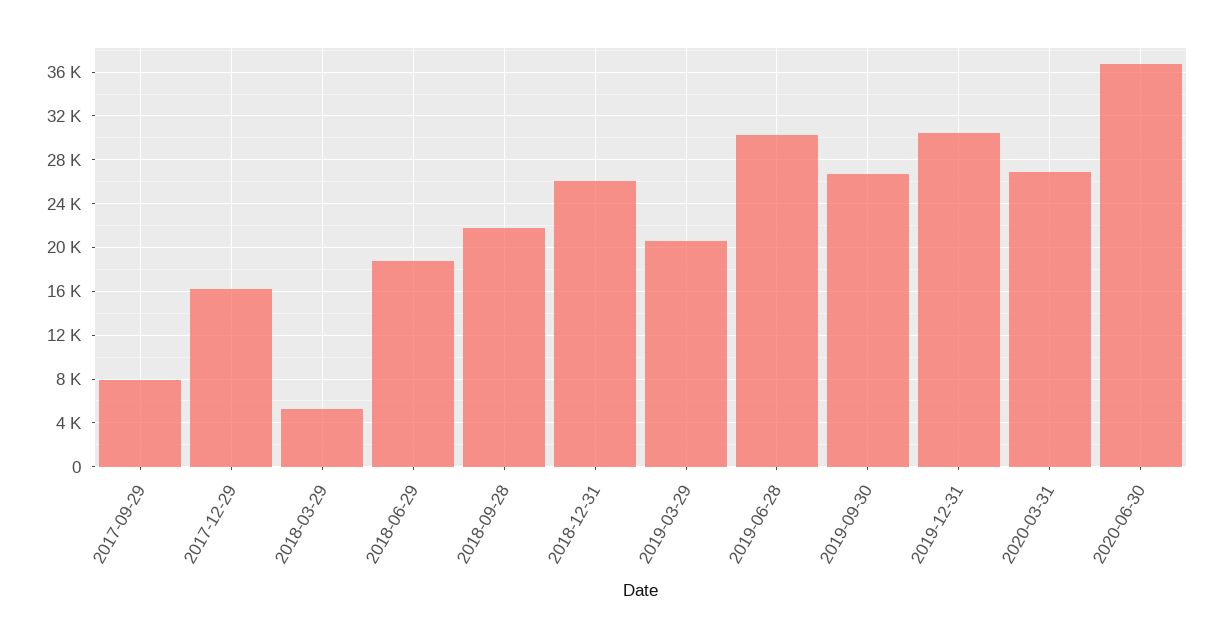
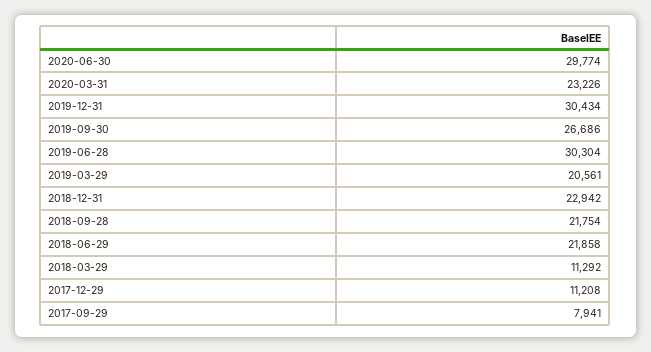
2017-12-29: 16000 -> 11208
2018-03-29: 5000 -> 11292
2018-06-29: 19000 -> 21858
2018-12-31: 26000 -> 22942
2020-03-31: 27000 -> 23226
2020-06-30: 37000 -> 29774

